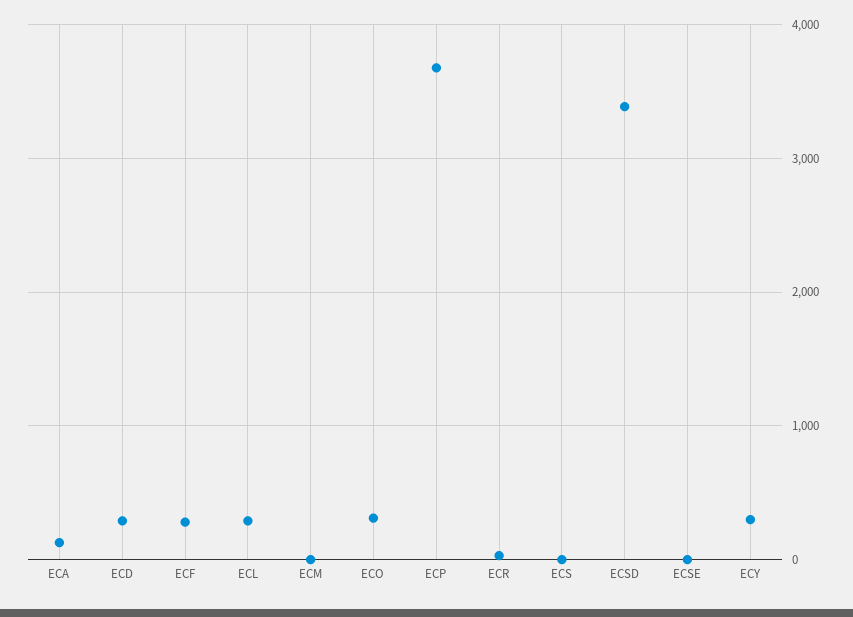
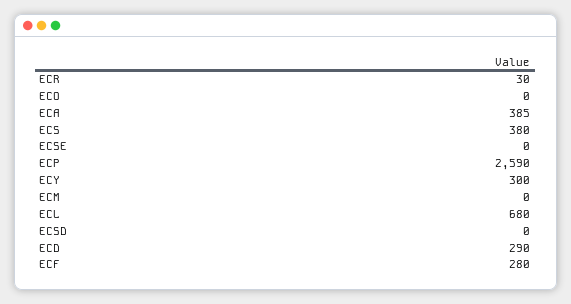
ECA: 100 -> 385
ECL: 300 -> 680
ECO: 300 -> 0
ECP: 3700 -> 2590
ECS: 0 -> 380
ECSD: 3400 -> 0

